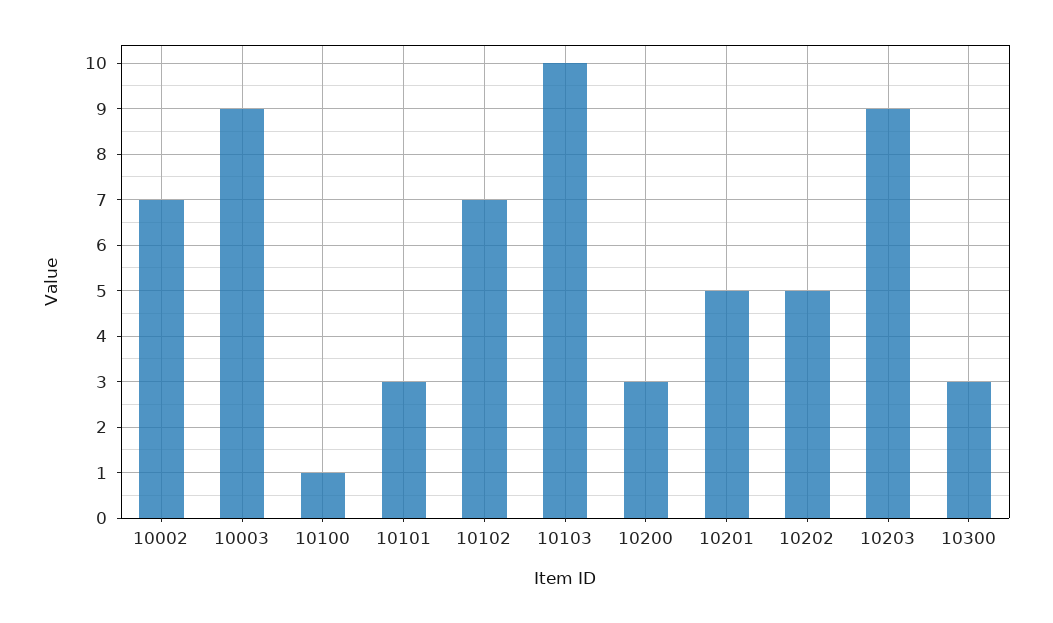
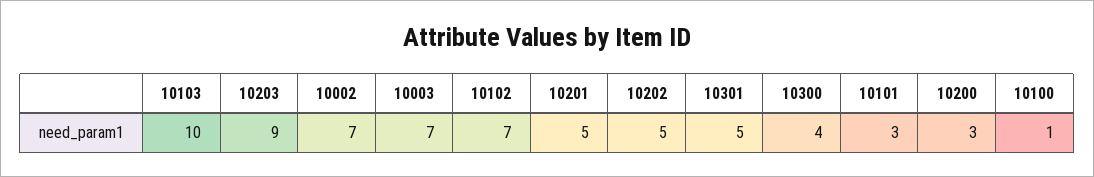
10003: 9 -> 7
10300: 3 -> 4
10301: none -> 5

